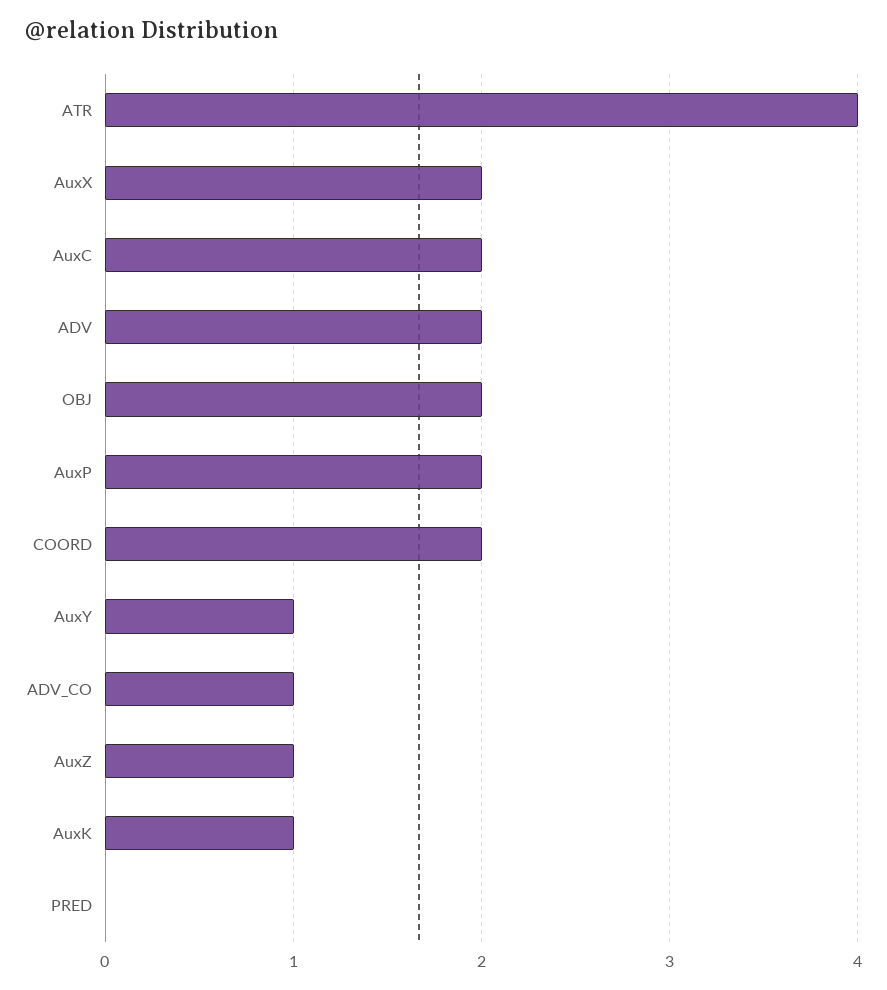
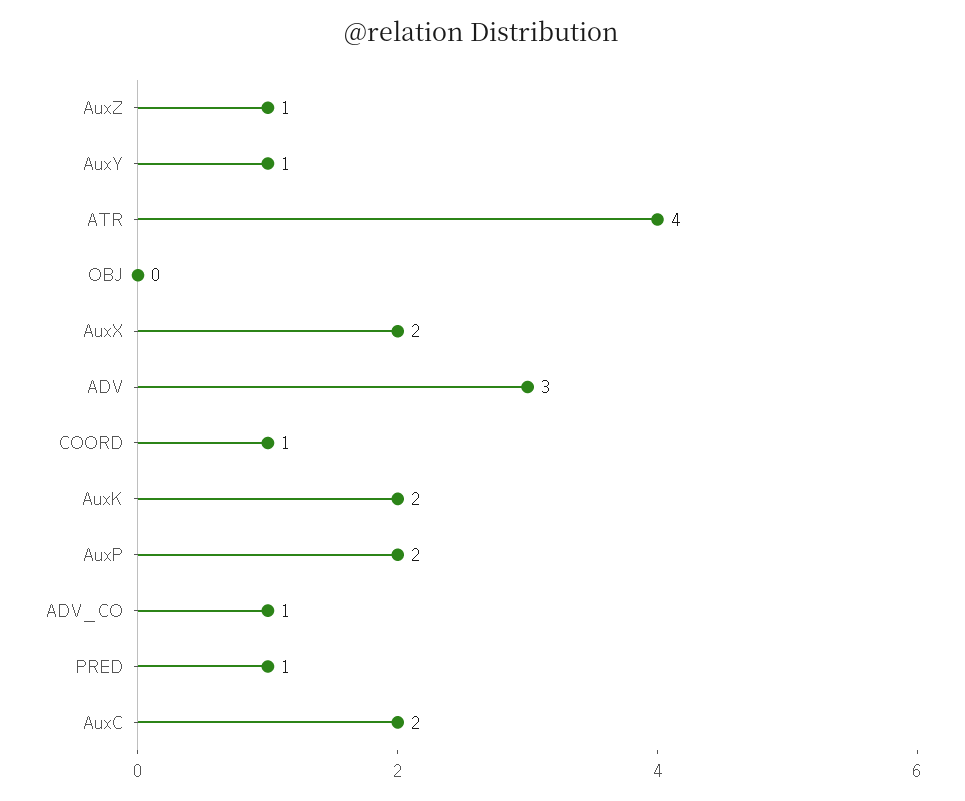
ADV: 2 -> 3
OBJ: 2 -> 0
COORD: 2 -> 1
AuxK: 1 -> 2
PRED: 0 -> 1

